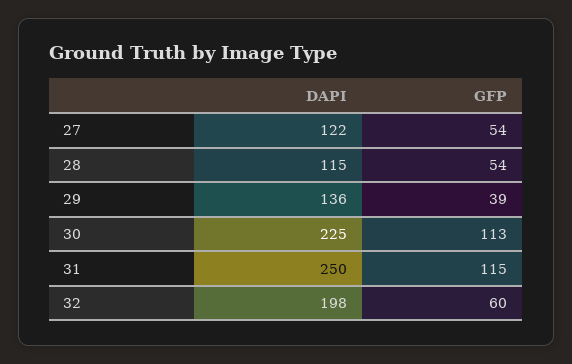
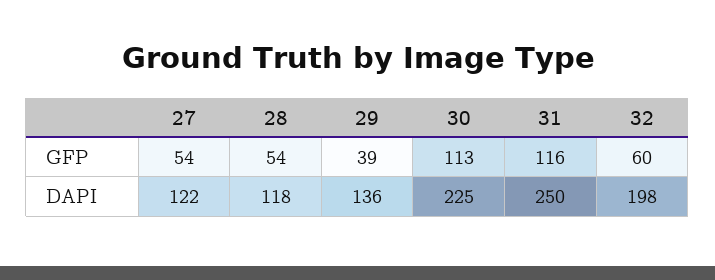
DAPI, 28: 115 -> 118
GFP, 31: 115 -> 116

